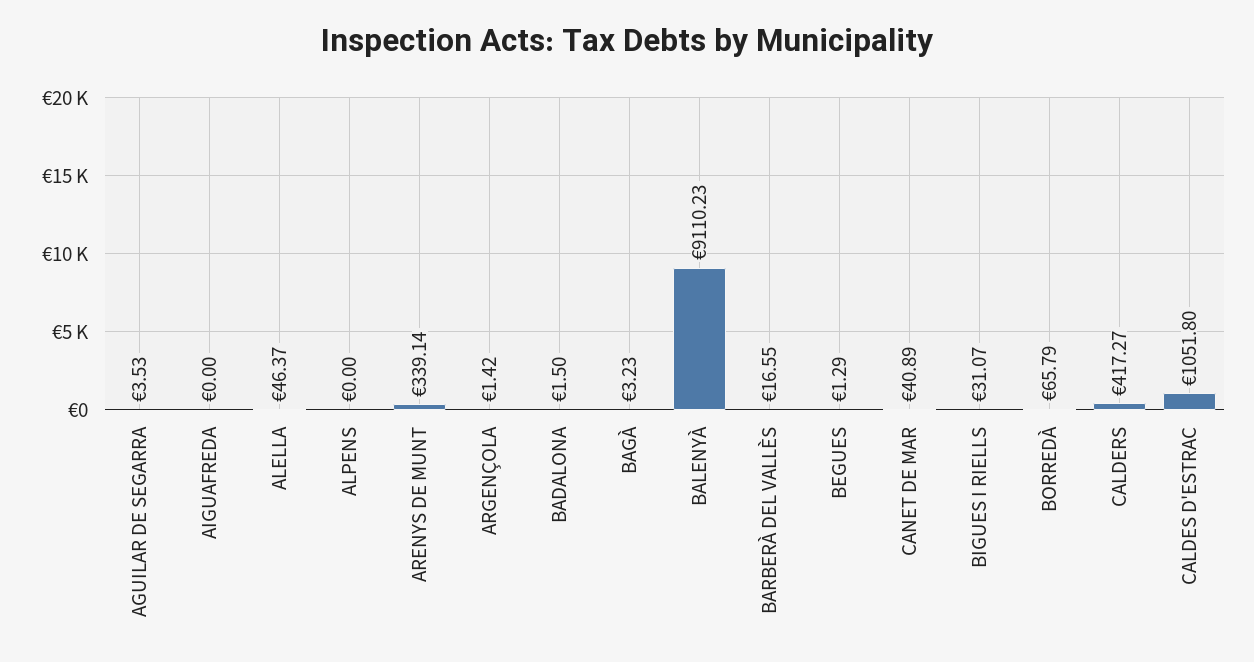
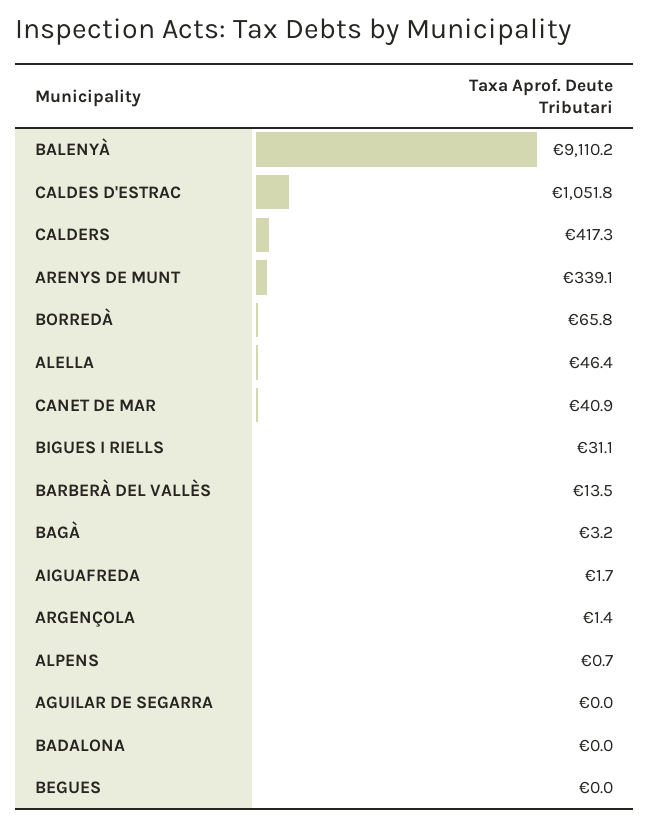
AGUILAR DE SEGARRA: 3.53 -> 0
AIGUAFREDA: 0 -> 1.7
ALPENS: 0 -> 0.7
BADALONA: 1.5 -> 0
BARBERÀ DEL VALLÈS: 16.55 -> 13.5
BEGUES: 1.29 -> 0

